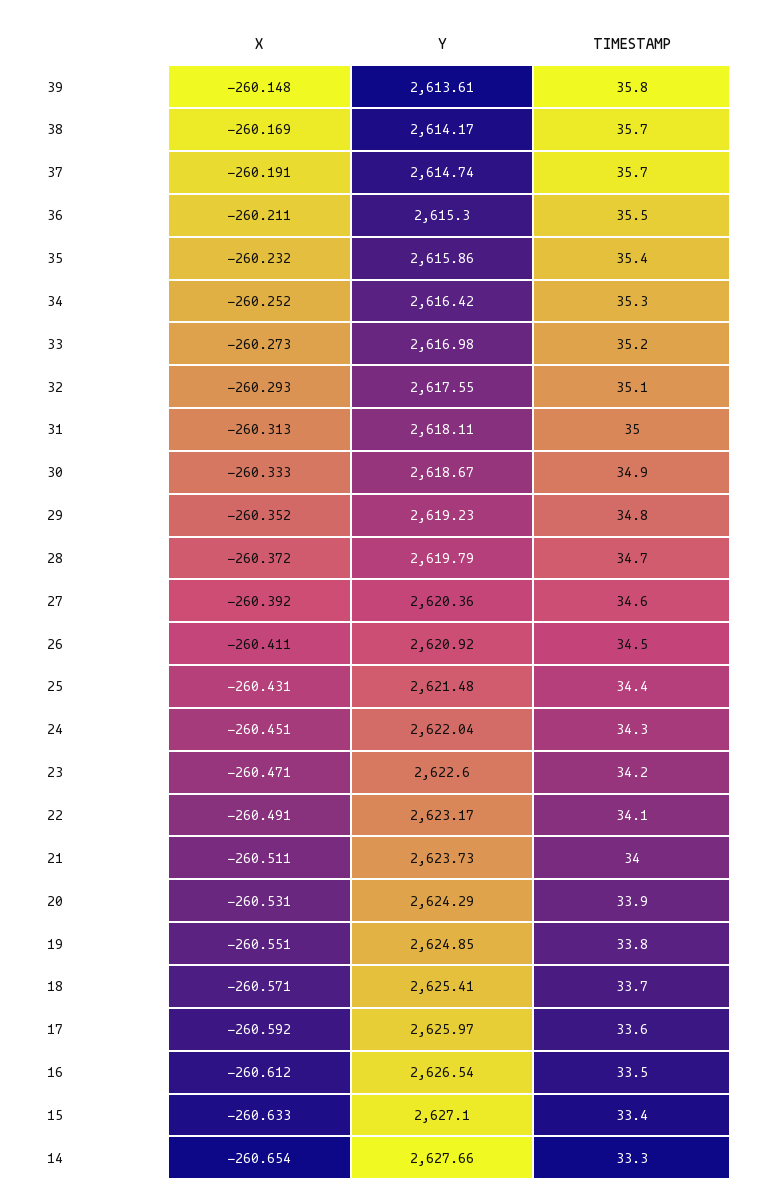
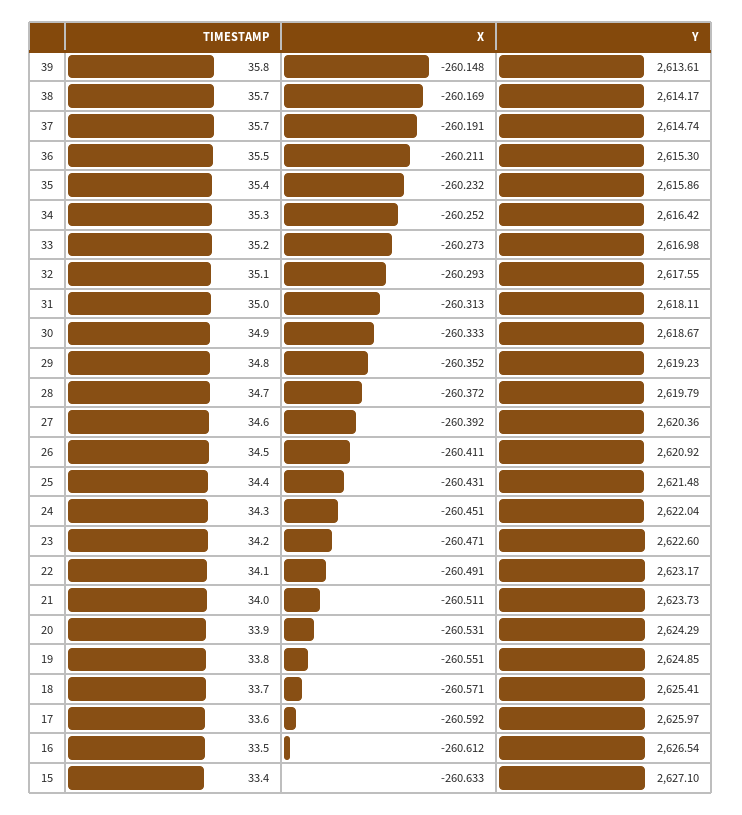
X, 14: -260.654 -> none
Y, 14: 2627.66 -> none
TIMESTAMP, 14: 33.3 -> none

